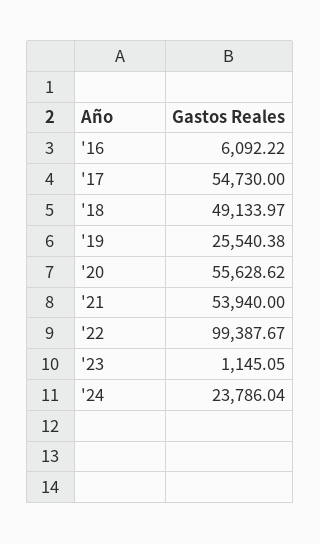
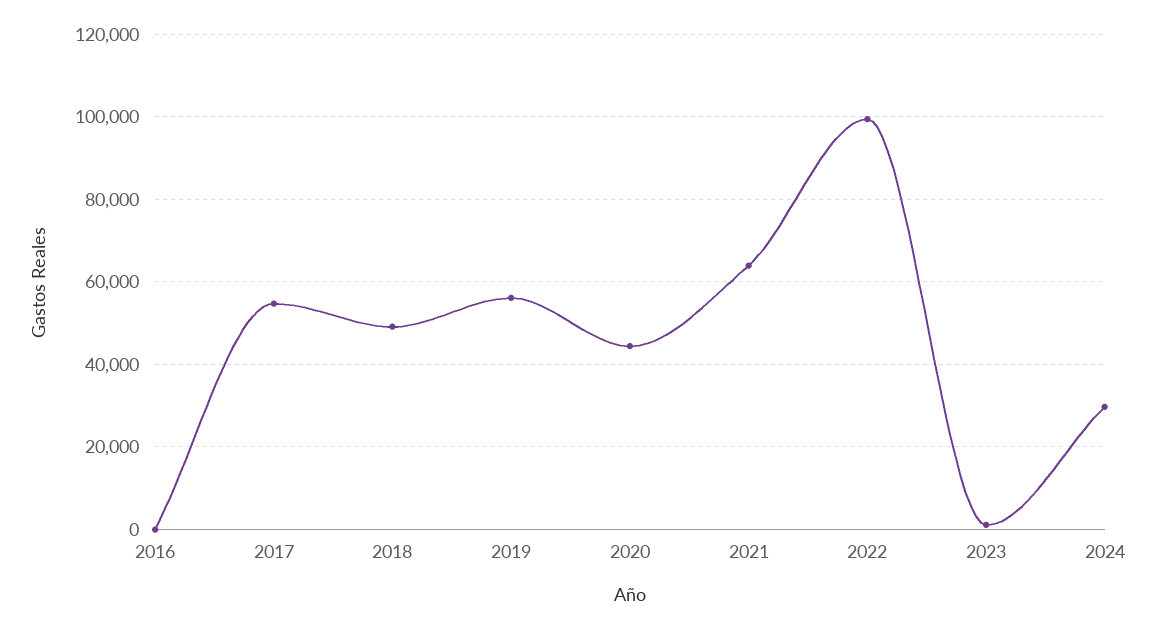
'16: 6092.22 -> 0
'19: 25540.38 -> 56000
'20: 55628.62 -> 44000
'21: 53940 -> 64000
'24: 23786.04 -> 30000

